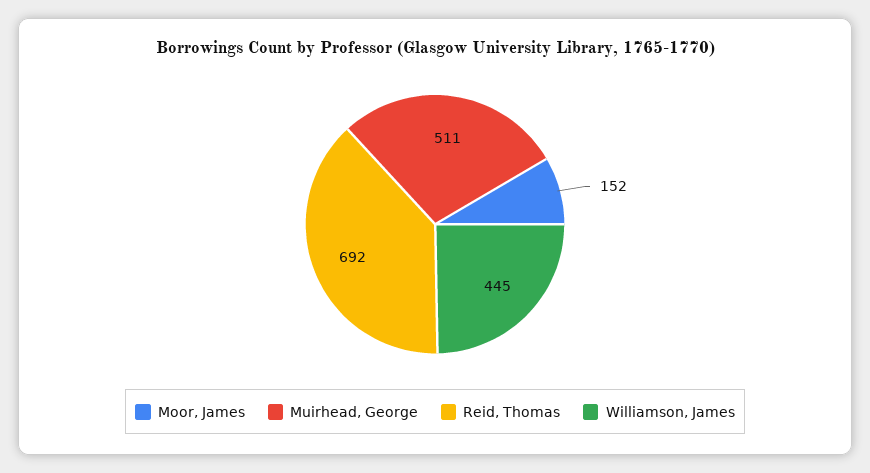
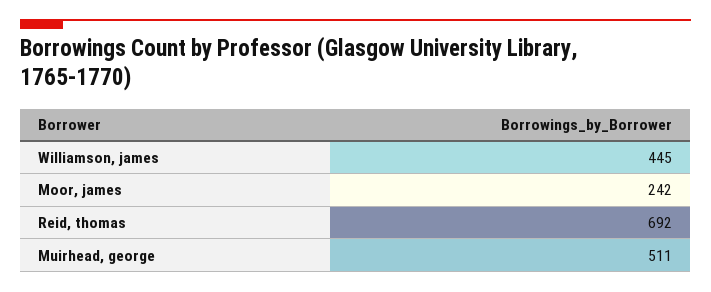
Moor, James: 152 -> 242

